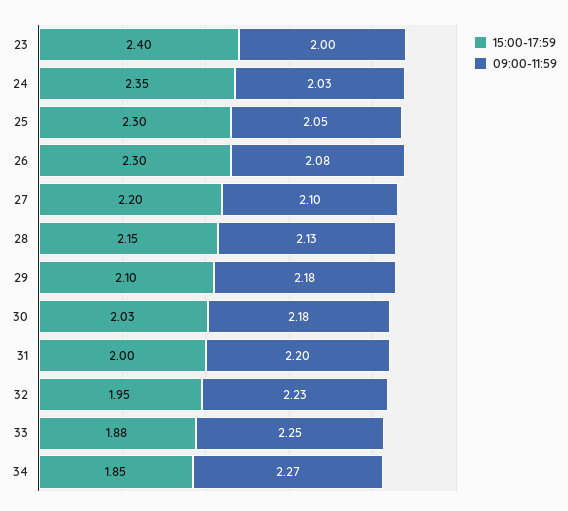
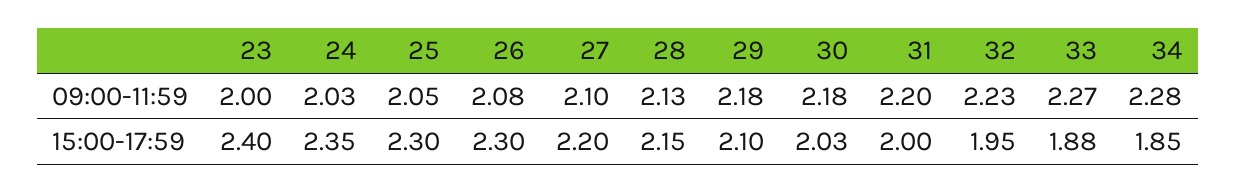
09:00-11:59, 33: 2.25 -> 2.27
09:00-11:59, 34: 2.27 -> 2.28

